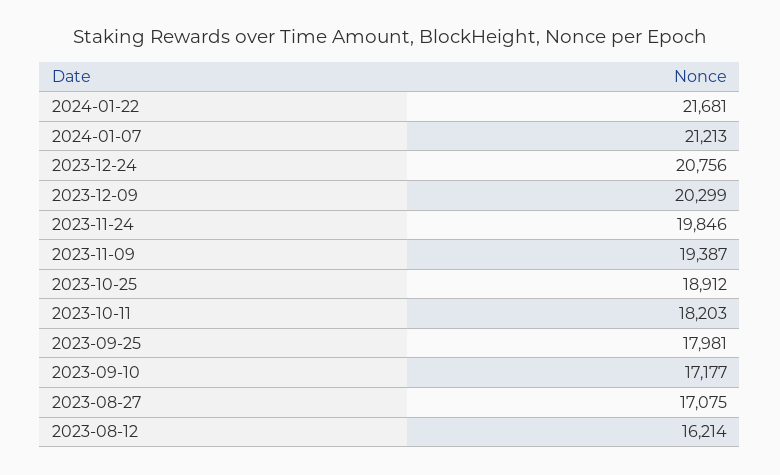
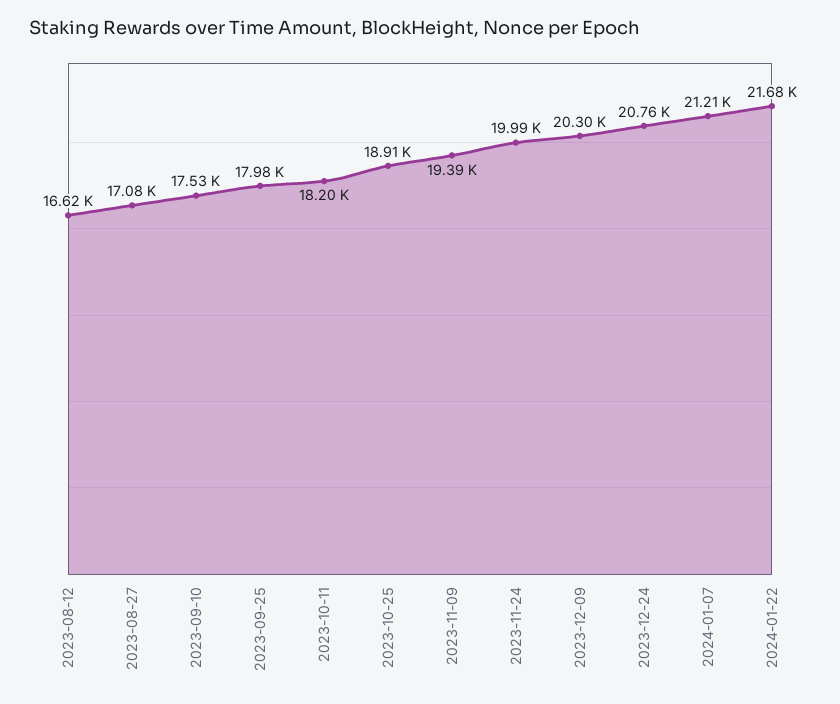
2023-11-24: 19846 -> 19990
2023-09-10: 17177 -> 17530
2023-08-12: 16214 -> 16620

